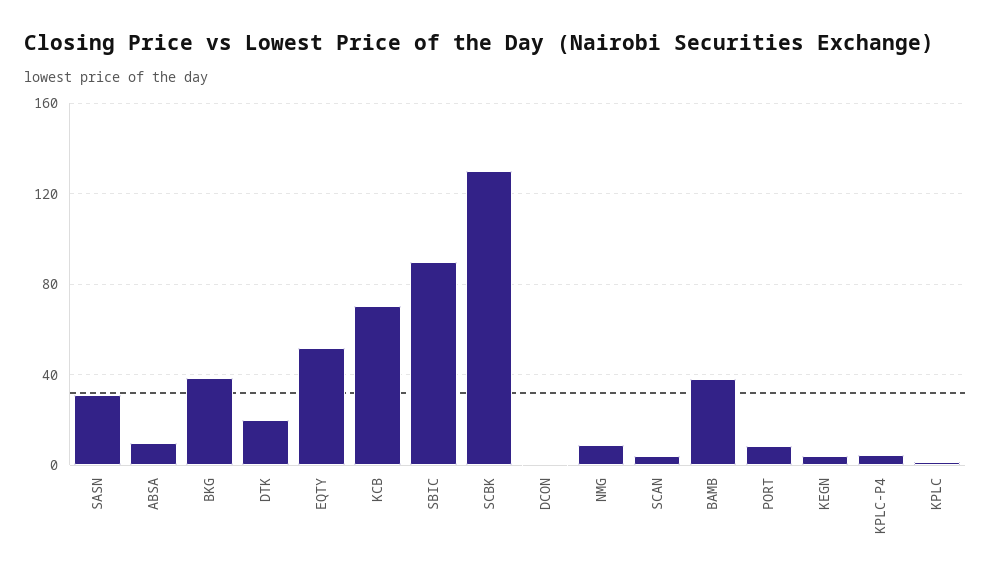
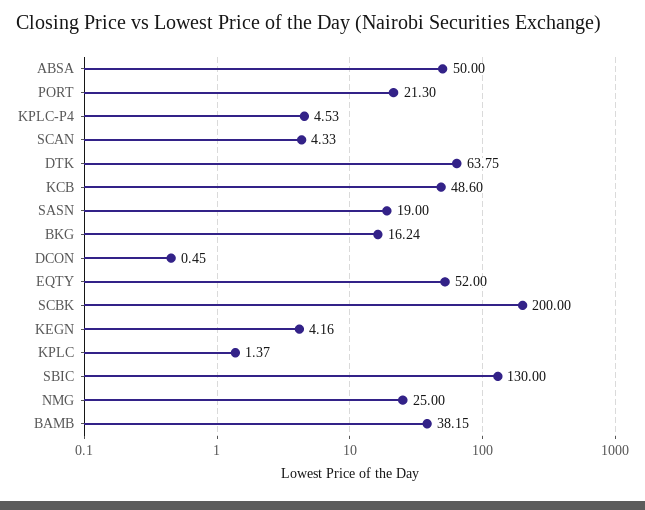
SASN: 30 -> 19
ABSA: 10 -> 50
BKG: 40 -> 16.24
DTK: 20 -> 63.75
KCB: 70 -> 48.6
SBIC: 90 -> 130
SCBK: 130 -> 200
NMG: 10 -> 25
PORT: 10 -> 21.3

